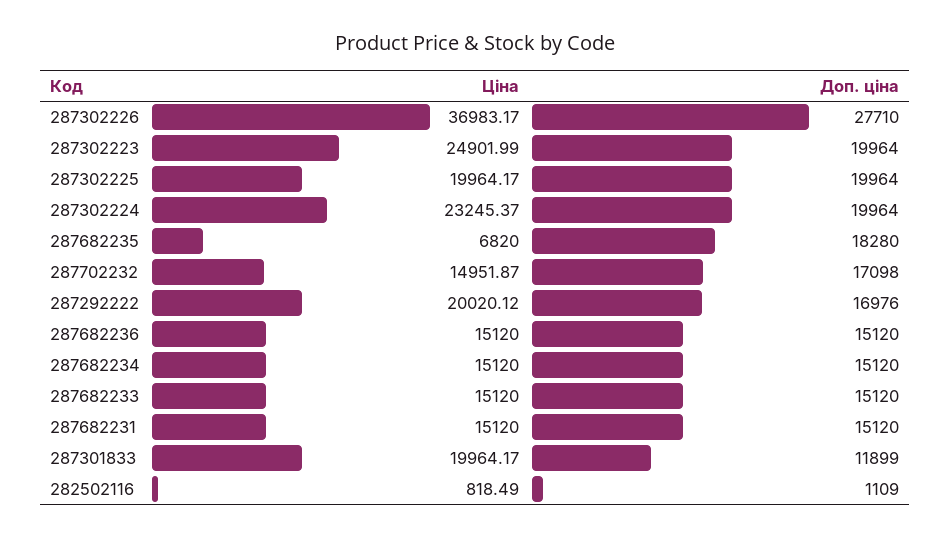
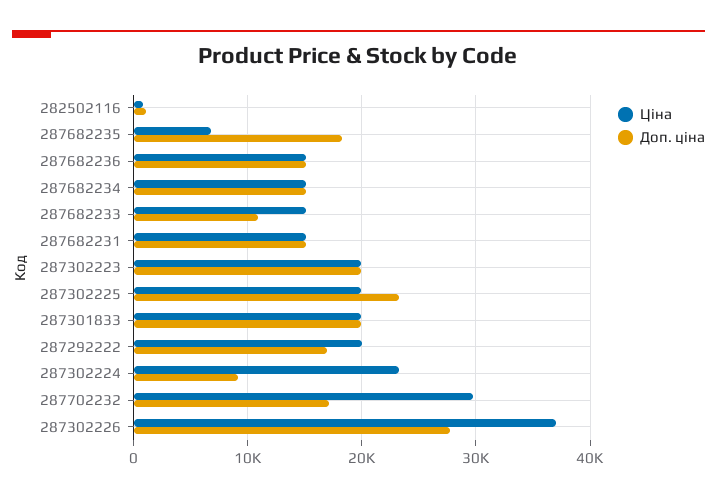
Ціна, 287302223: 24901.99 -> 20000
Доп. ціна, 287302225: 19964 -> 23000
Доп. ціна, 287302224: 19964 -> 9000
Ціна, 287702232: 14951.87 -> 30000
Доп. ціна, 287682233: 15120 -> 11000
Доп. ціна, 287301833: 11899 -> 20000

